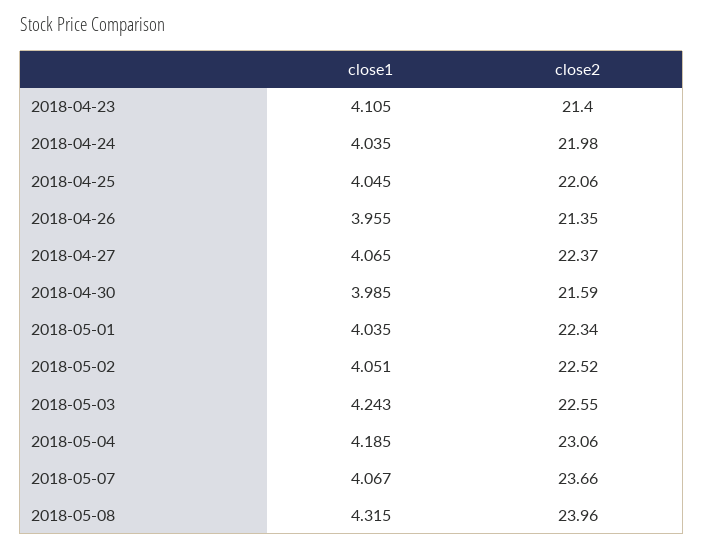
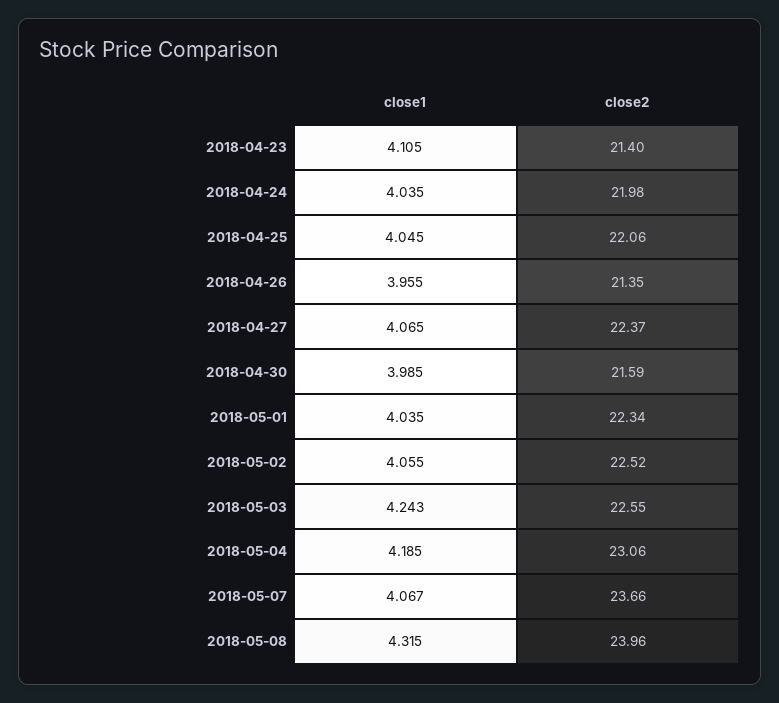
close1, 2018-05-02: 4.051 -> 4.055

